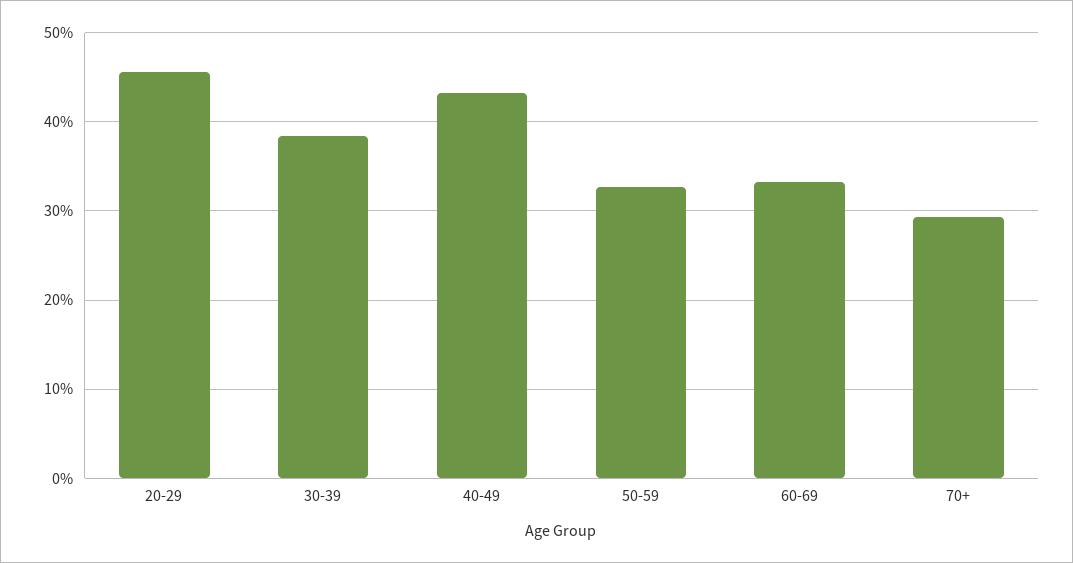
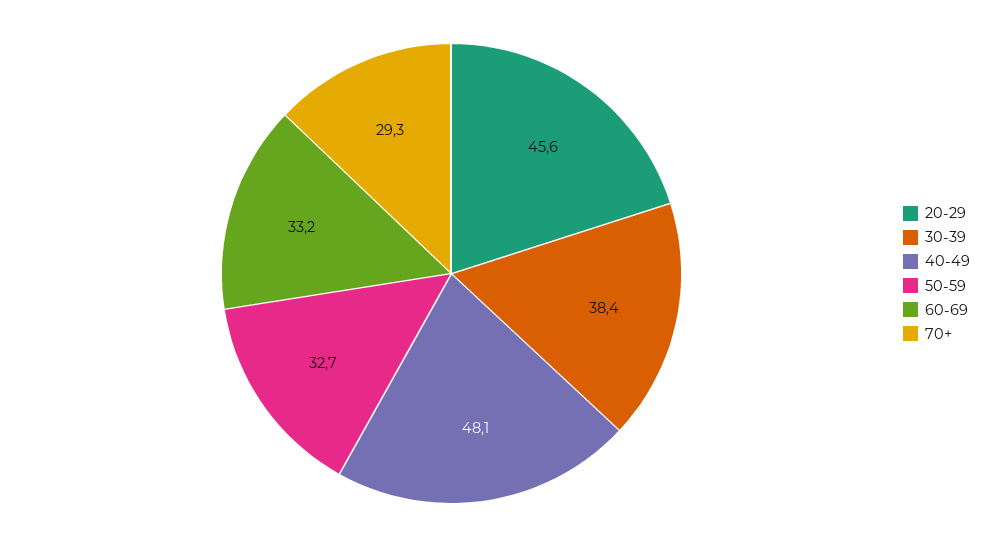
40-49: 43 -> 48.1

